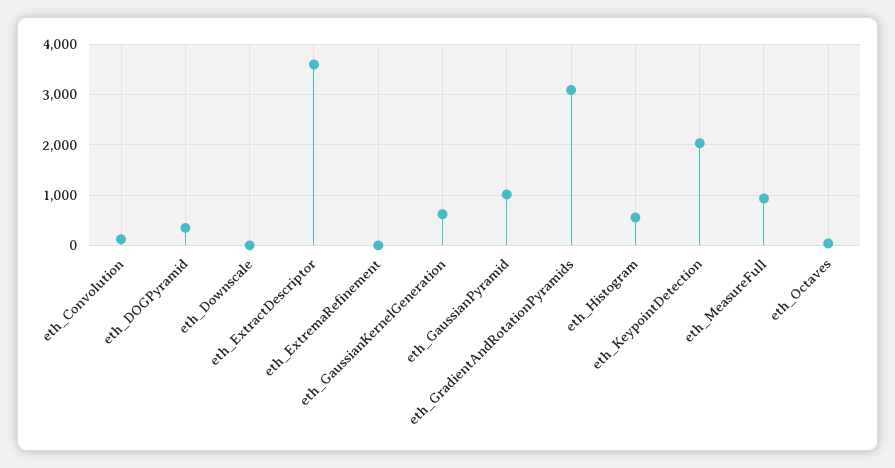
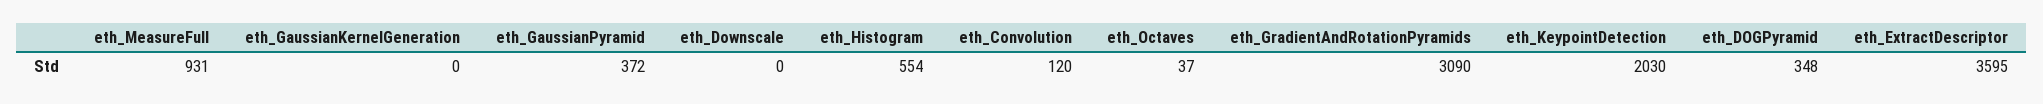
eth_ExtremaRefinement: 0 -> none
eth_GaussianKernelGeneration: 600 -> 0
eth_GaussianPyramid: 1000 -> 372

